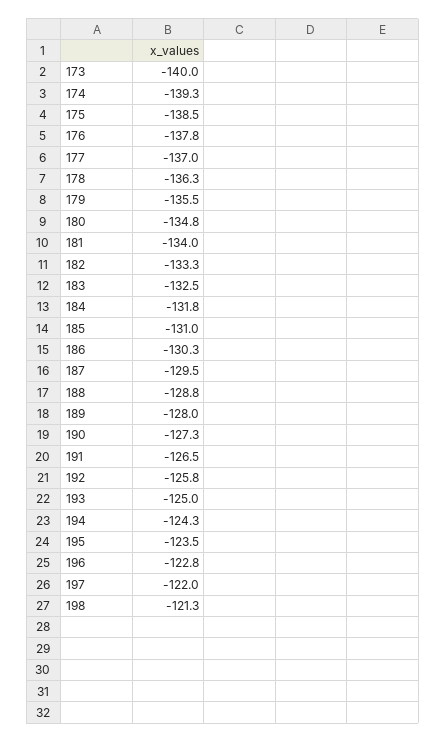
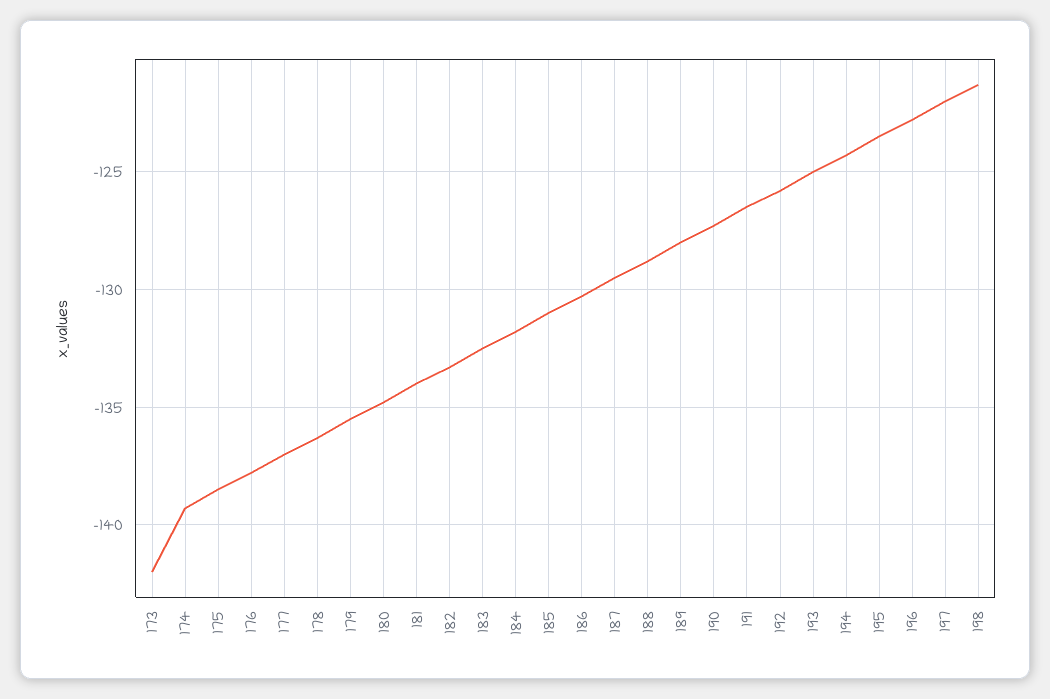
173: -140 -> -142

